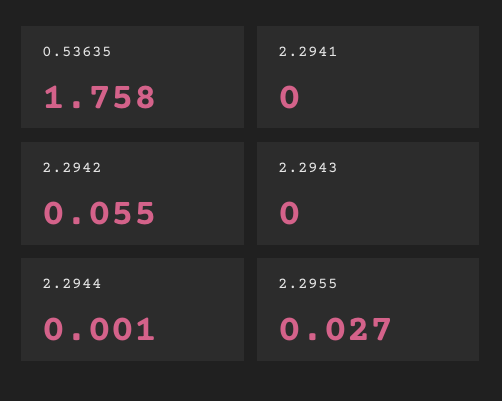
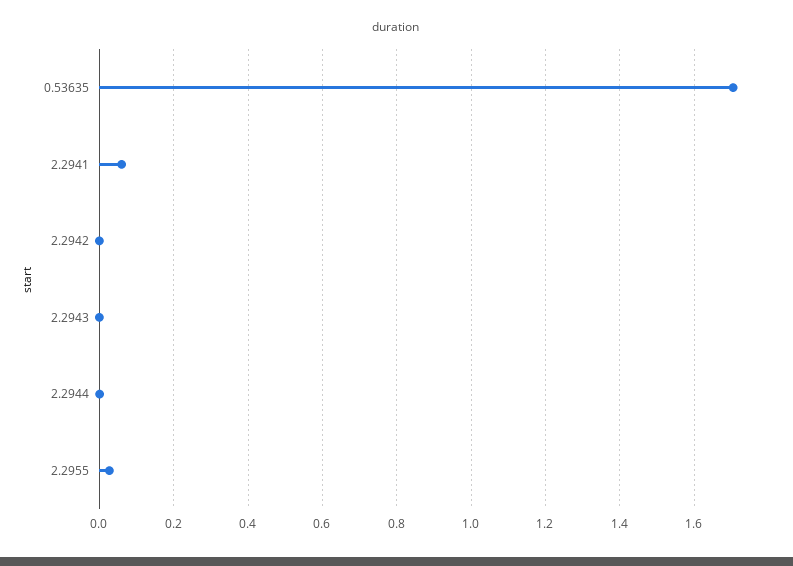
0.53635: 1.758 -> 1.7
2.2941: 0 -> 0.06
2.2942: 0.055 -> 0

